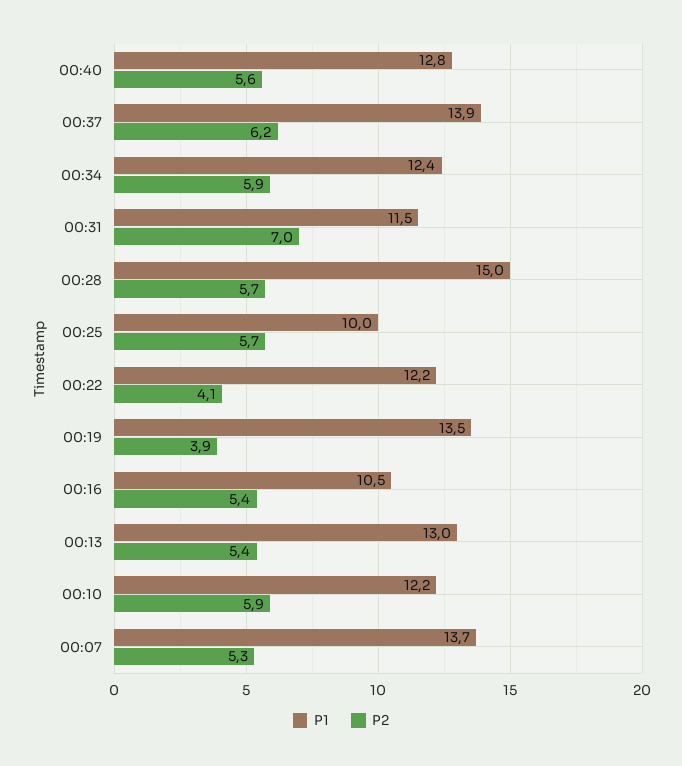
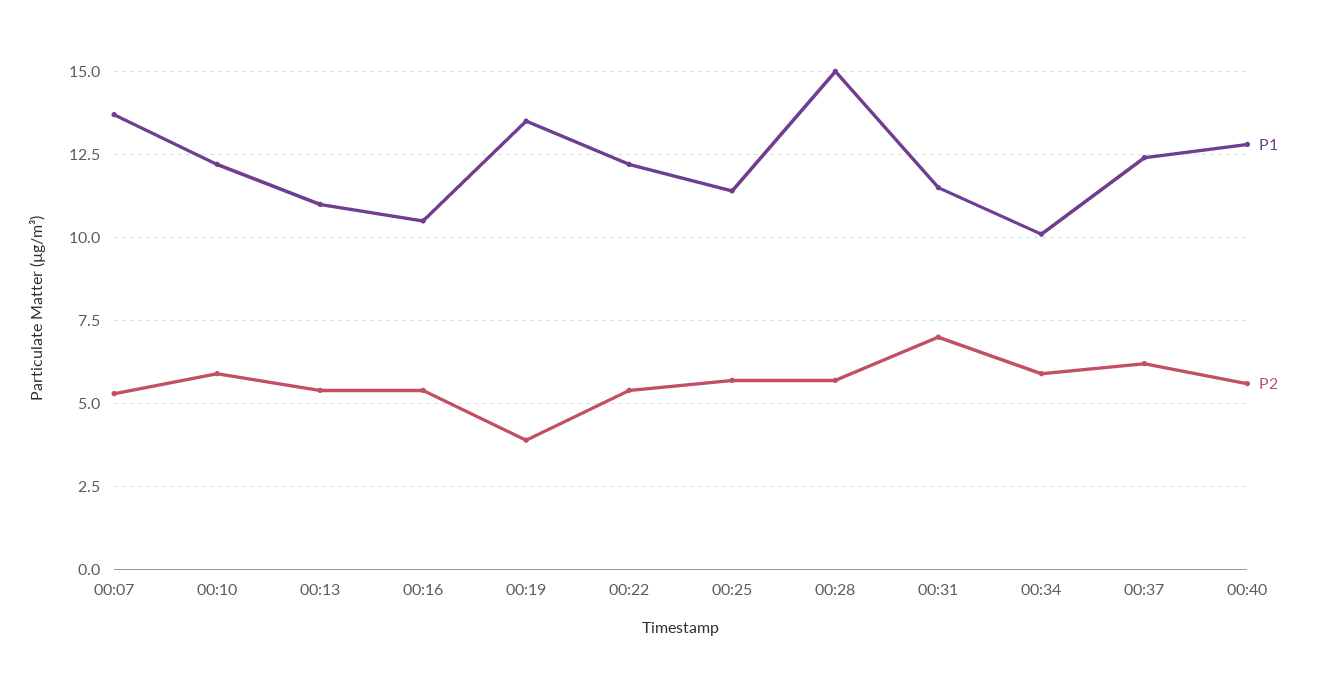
P1, 00:37: 13.9 -> 12.5
P1, 00:34: 12.4 -> 10
P1, 00:25: 10 -> 11.5
P2, 00:22: 4.1 -> 5.5
P1, 00:13: 13 -> 11

